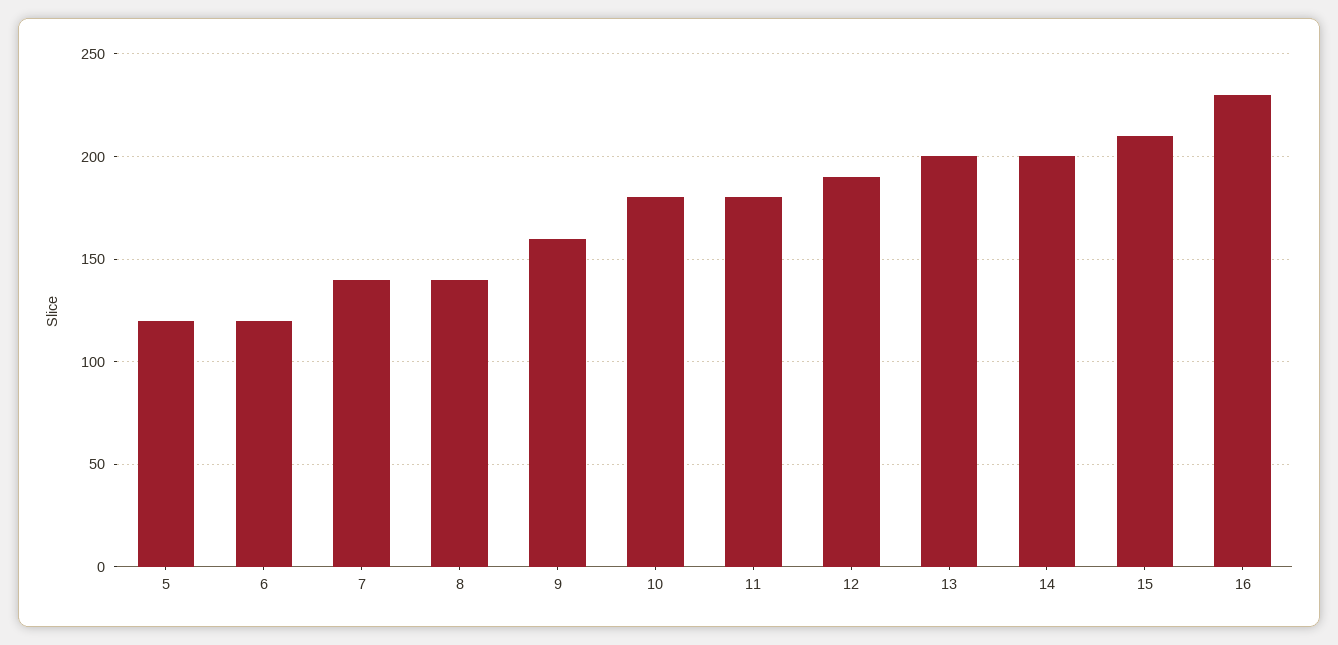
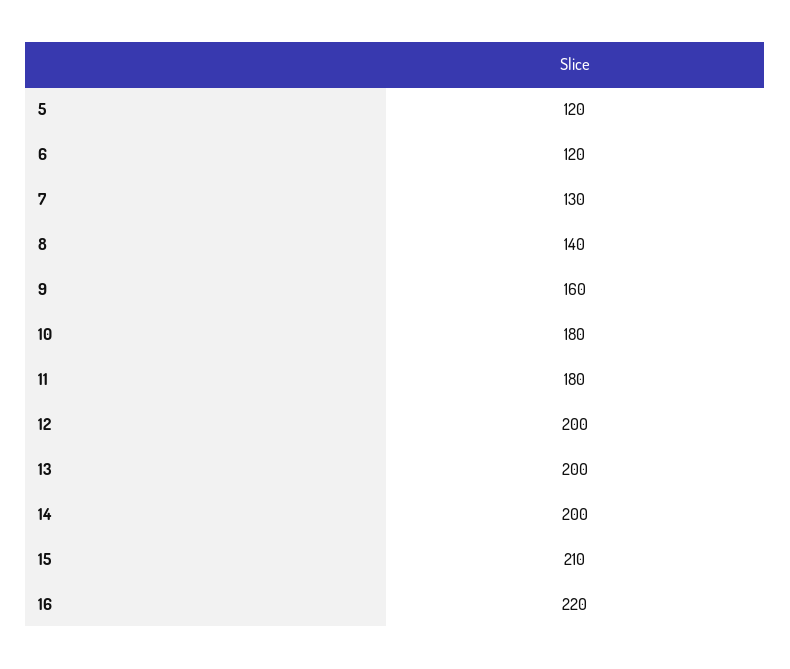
7: 140 -> 130
12: 190 -> 200
16: 230 -> 220

